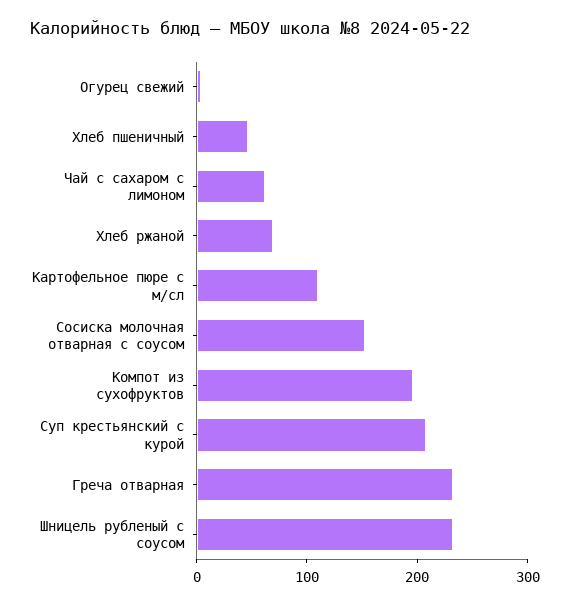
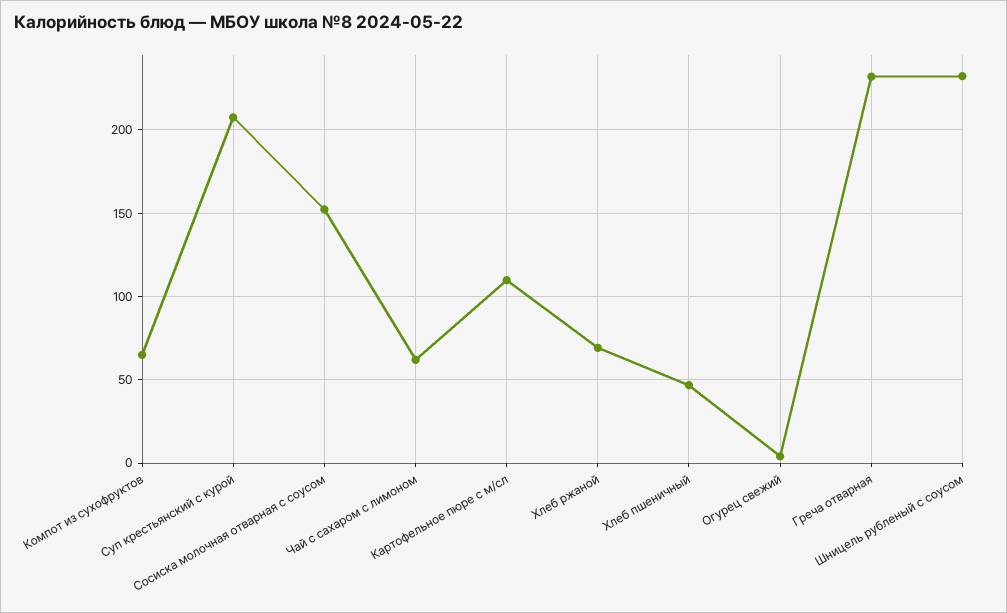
Компот из сухофруктов: 200 -> 65

